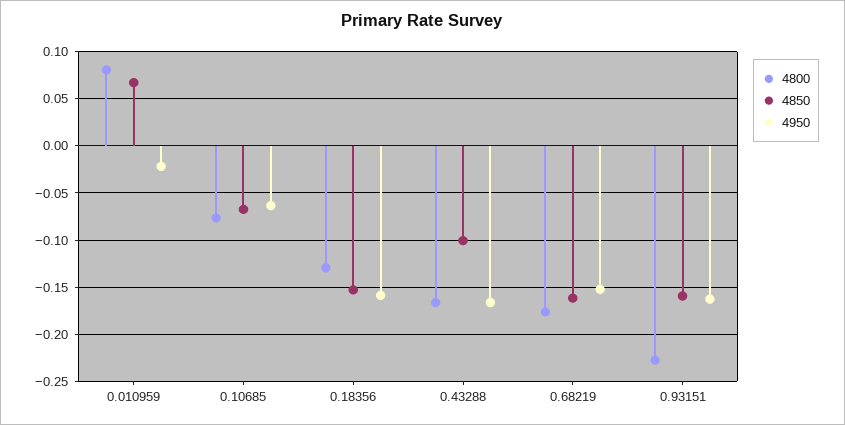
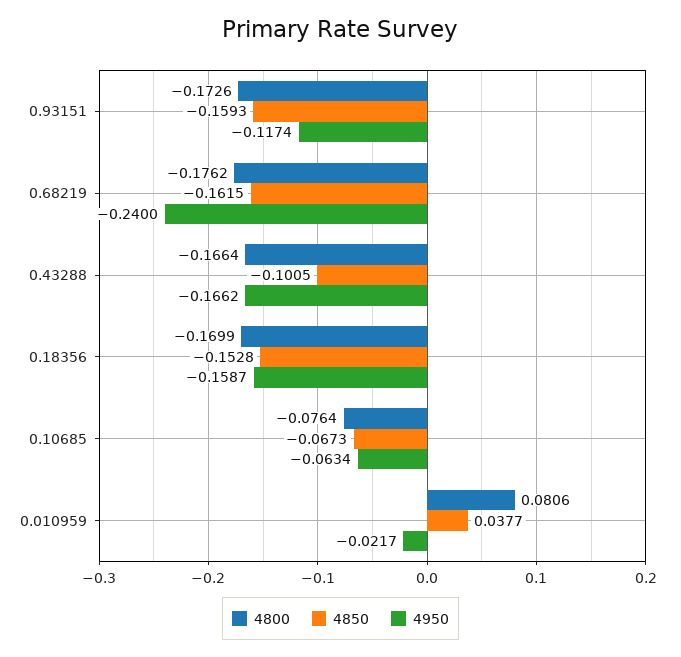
4850, 0.010959: 0.07 -> 0.0377
4800, 0.18356: -0.13 -> -0.1699
4950, 0.68219: -0.15 -> -0.24
4800, 0.93151: -0.23 -> -0.1726
4950, 0.93151: -0.16 -> -0.1174

